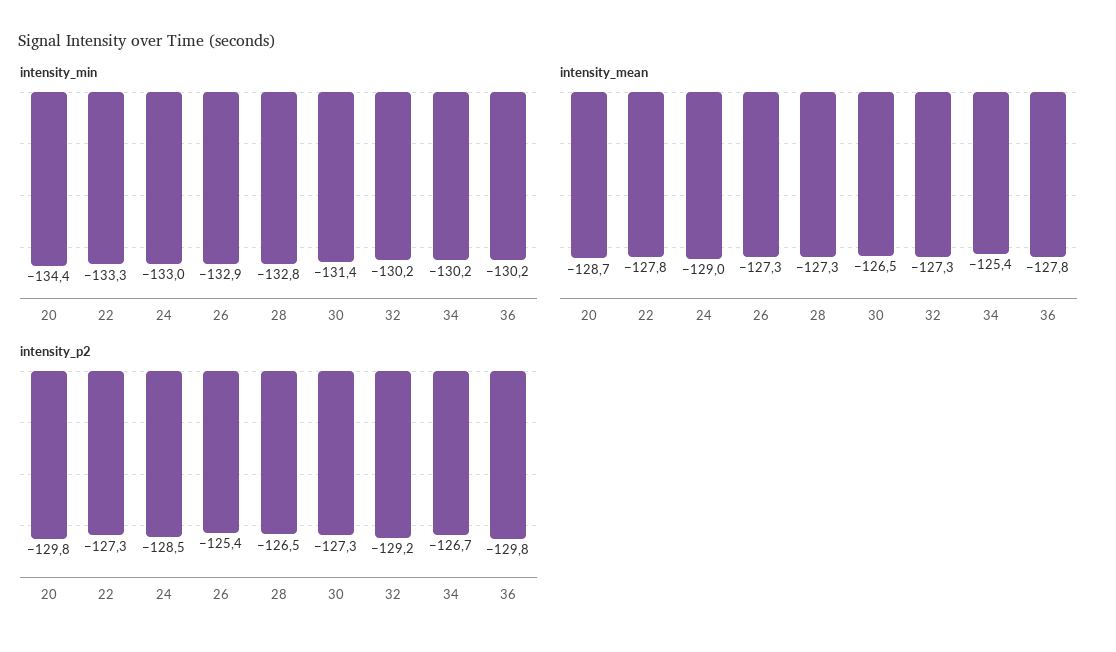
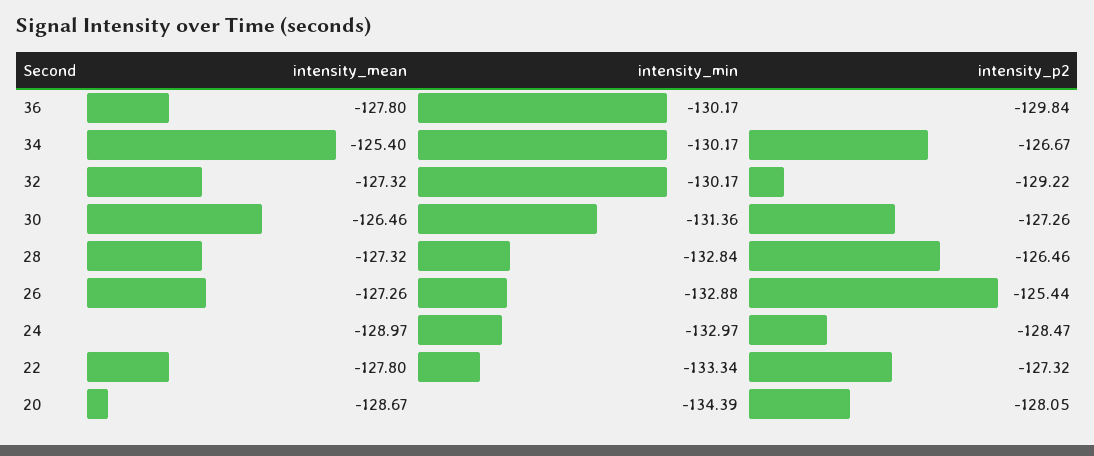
intensity_p2, 20: -129.8 -> -128.05

